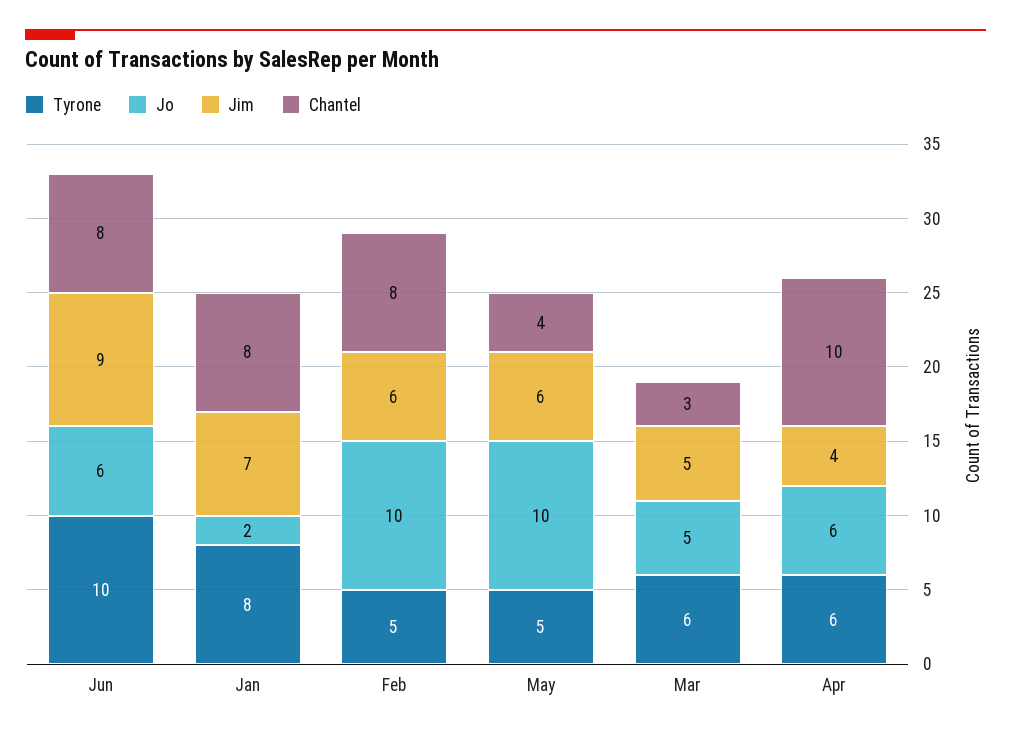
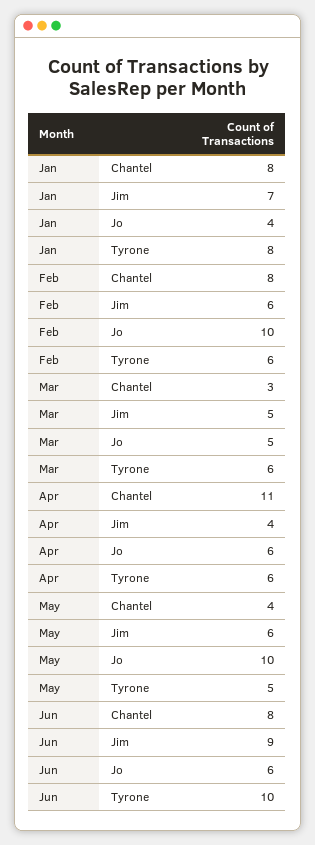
Jo, Jan: 2 -> 4
Tyrone, Feb: 5 -> 6
Chantel, Apr: 10 -> 11

